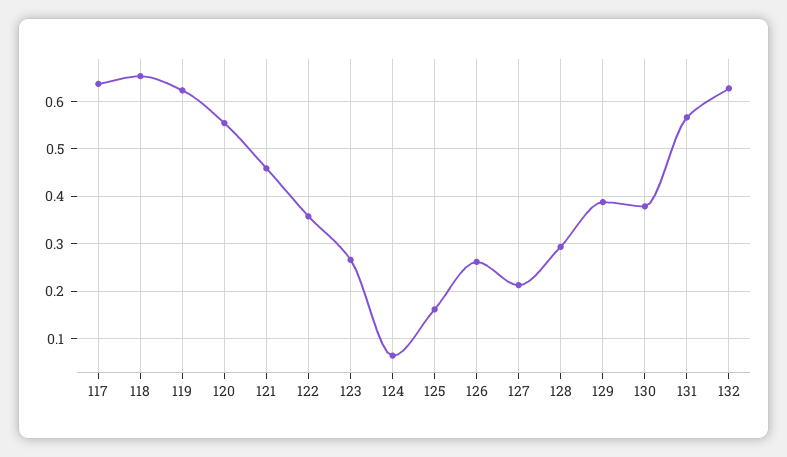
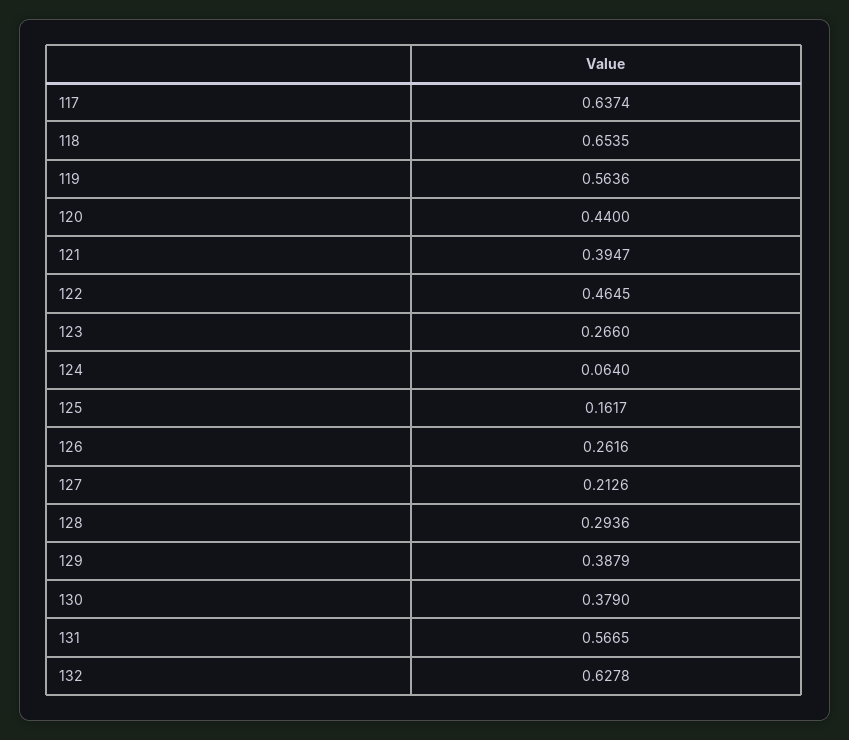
119: 0.62 -> 0.5636
120: 0.56 -> 0.44
121: 0.46 -> 0.3947
122: 0.36 -> 0.4645

